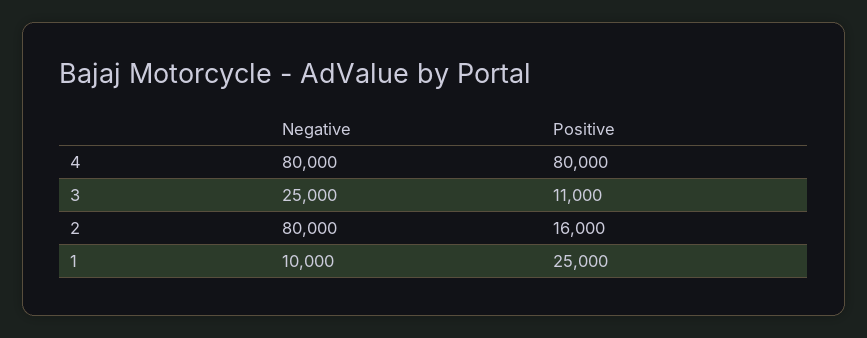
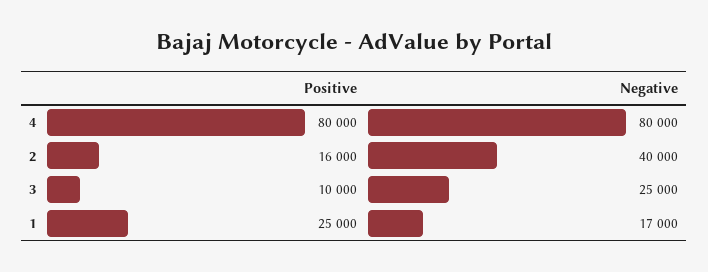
Positive, 3: 11000 -> 10000
Negative, 2: 80000 -> 40000
Negative, 1: 10000 -> 17000

